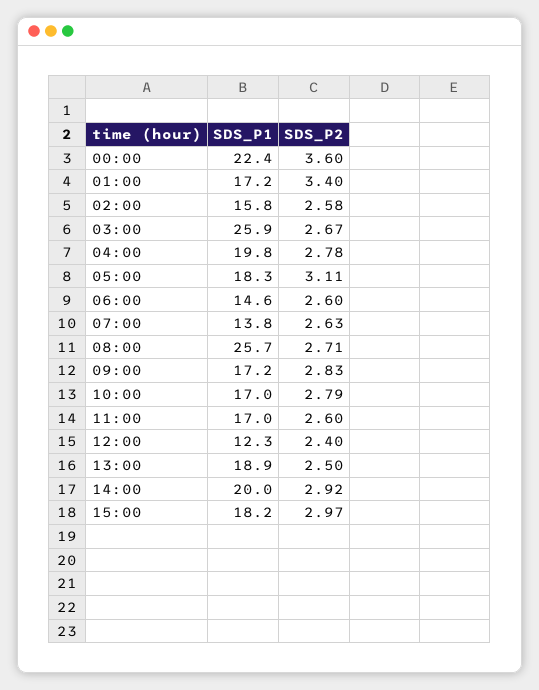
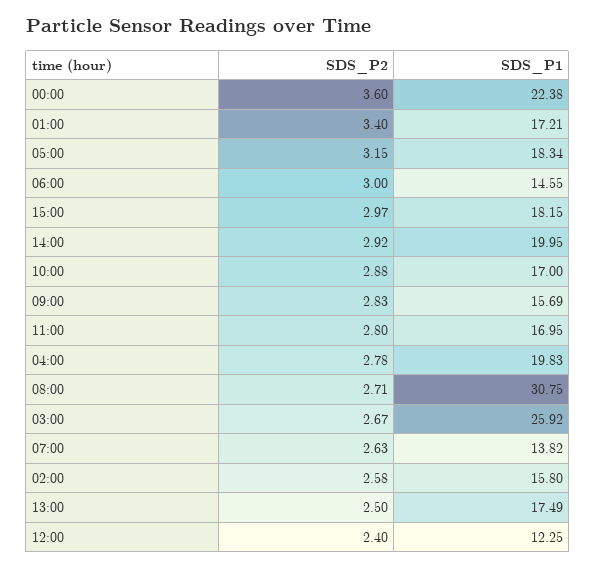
SDS_P2, 05:00: 3.11 -> 3.15
SDS_P2, 06:00: 2.6 -> 3
SDS_P1, 08:00: 25.7 -> 30.75
SDS_P1, 09:00: 17.2 -> 15.69
SDS_P2, 10:00: 2.79 -> 2.88
SDS_P2, 11:00: 2.6 -> 2.8
SDS_P1, 13:00: 18.9 -> 17.49

